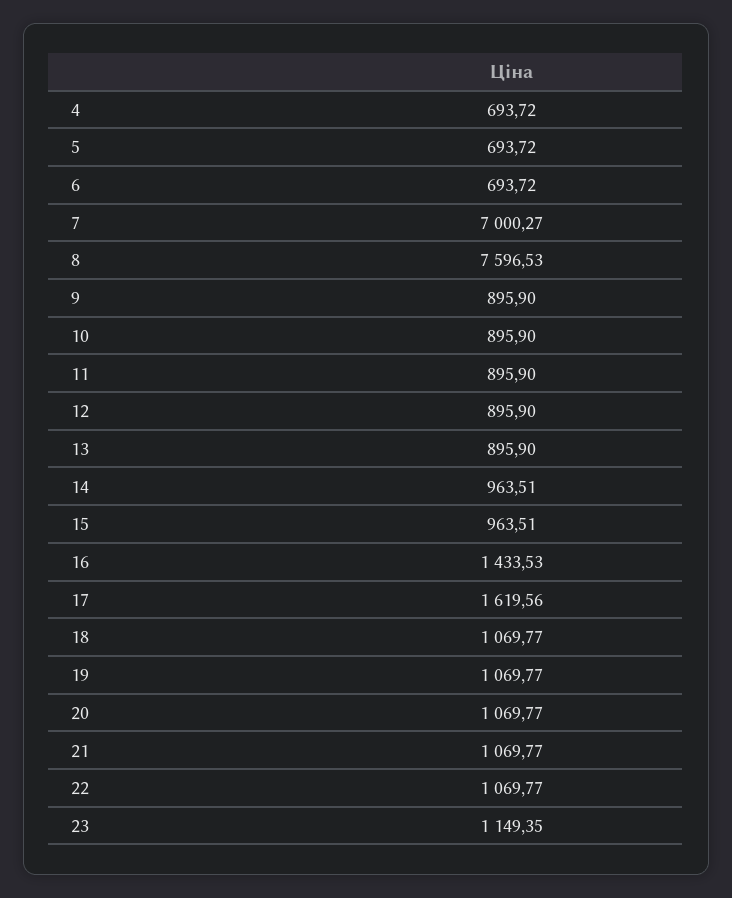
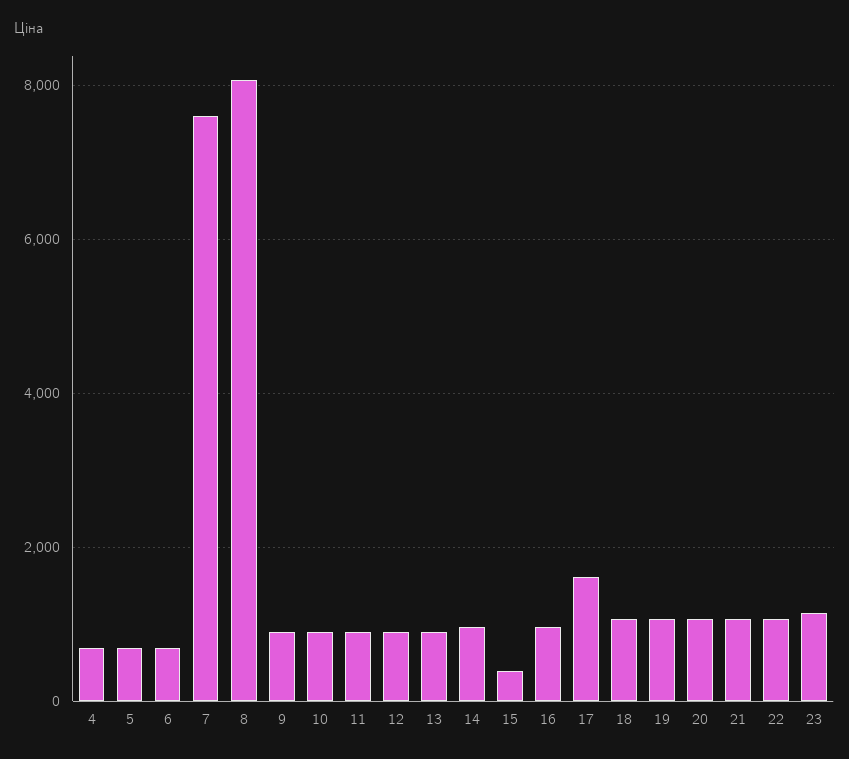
7: 7000.27 -> 7600
8: 7596.53 -> 8000
15: 963.51 -> 400
16: 1433.53 -> 1000

